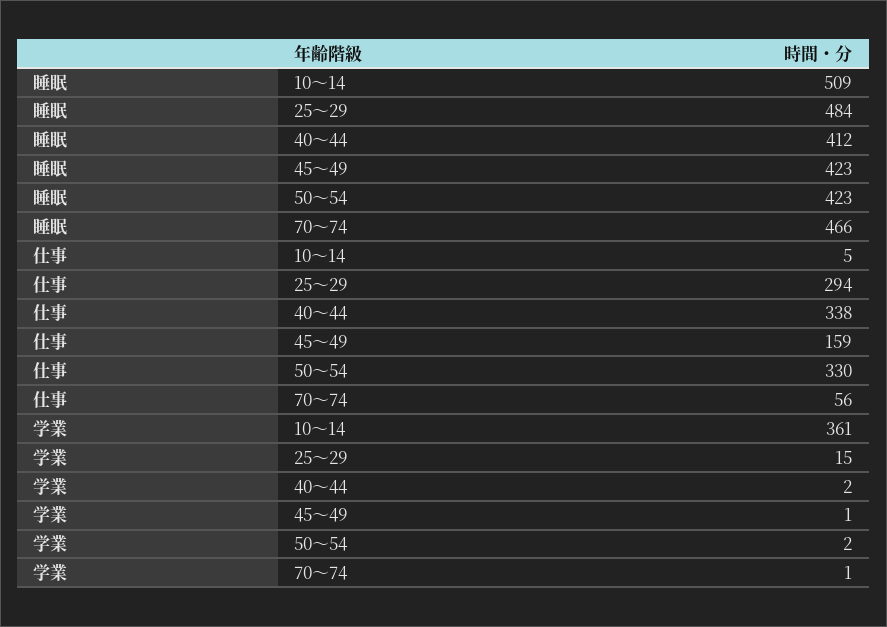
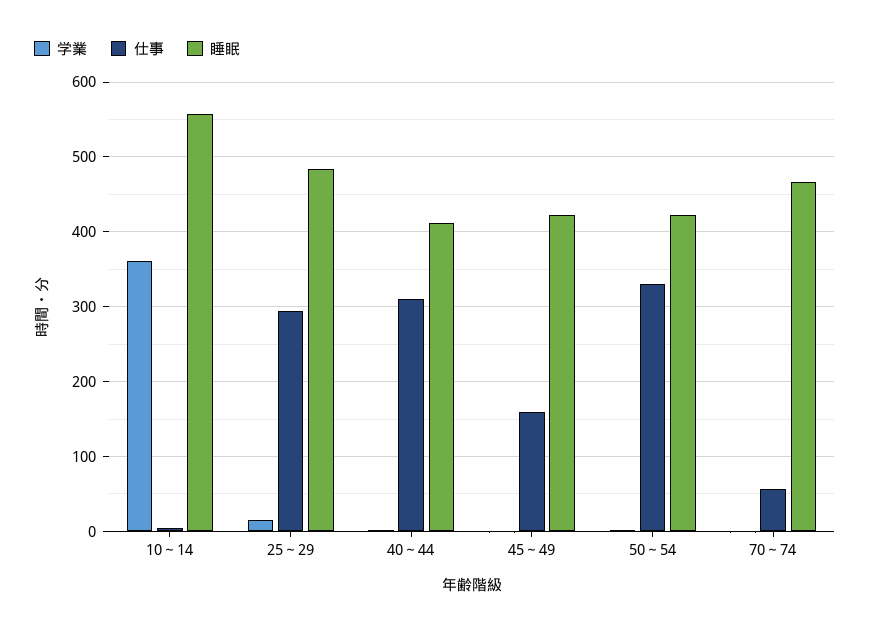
睡眠, 10～14: 509 -> 560
仕事, 40～44: 338 -> 310

